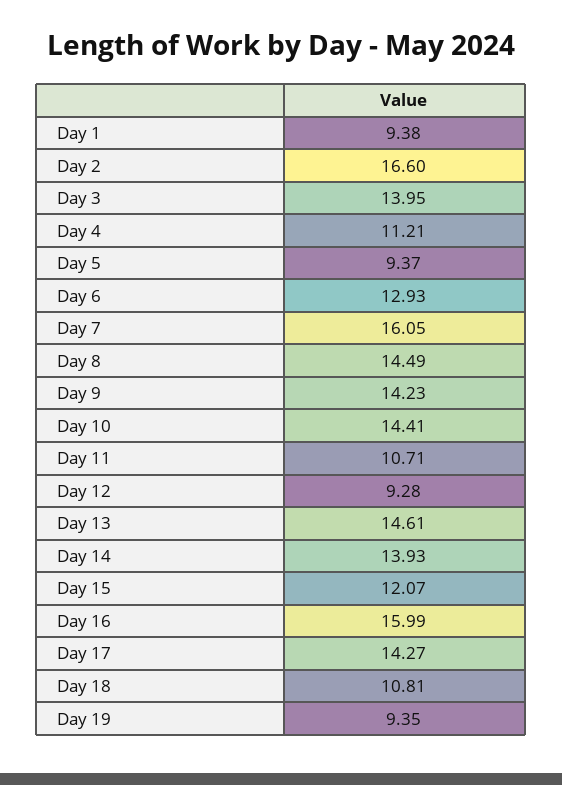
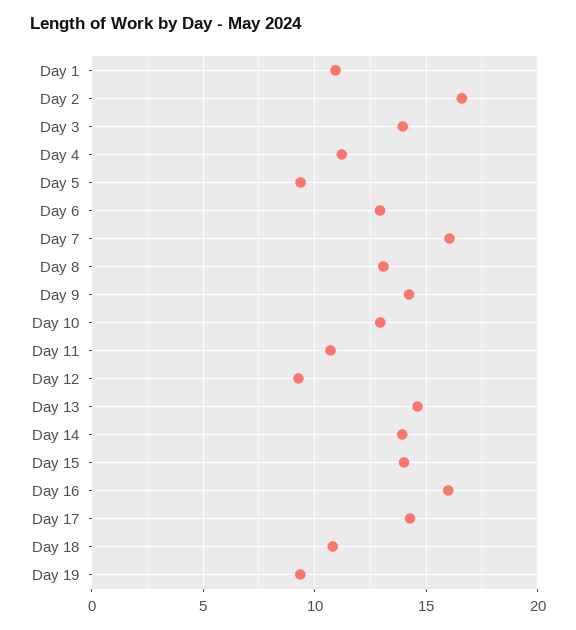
Day 1: 9.38 -> 11
Day 8: 14.49 -> 13
Day 10: 14.41 -> 13
Day 15: 12.07 -> 14

